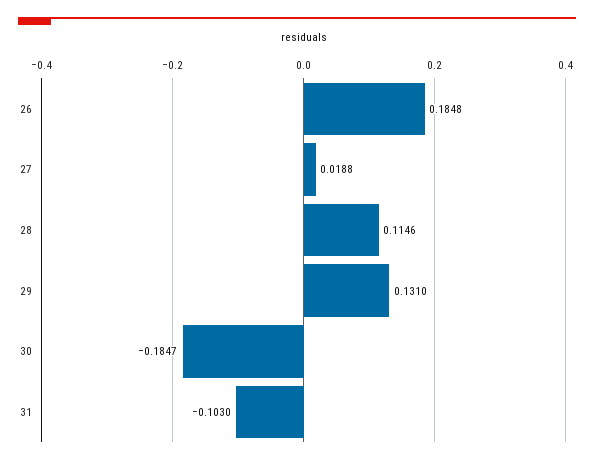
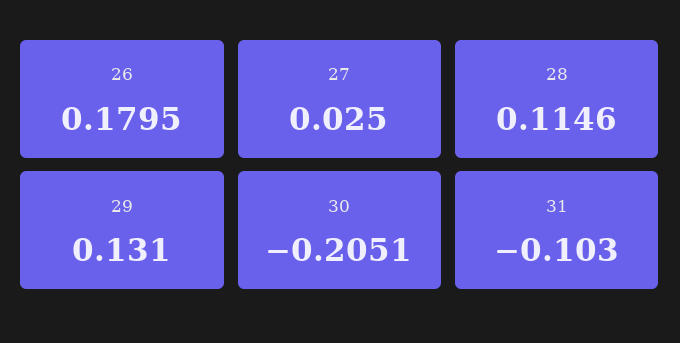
26: 0.1848 -> 0.1795
27: 0.0188 -> 0.025
30: -0.1847 -> -0.2051

